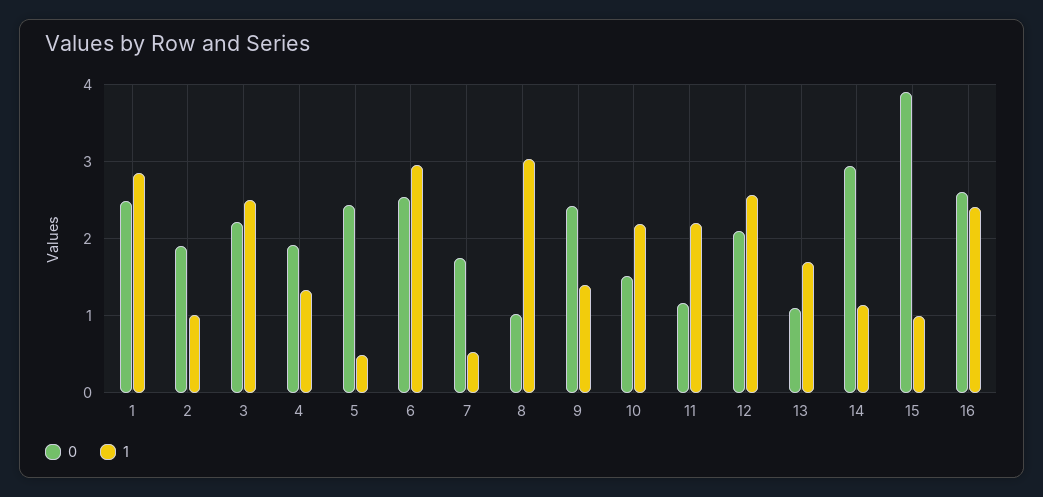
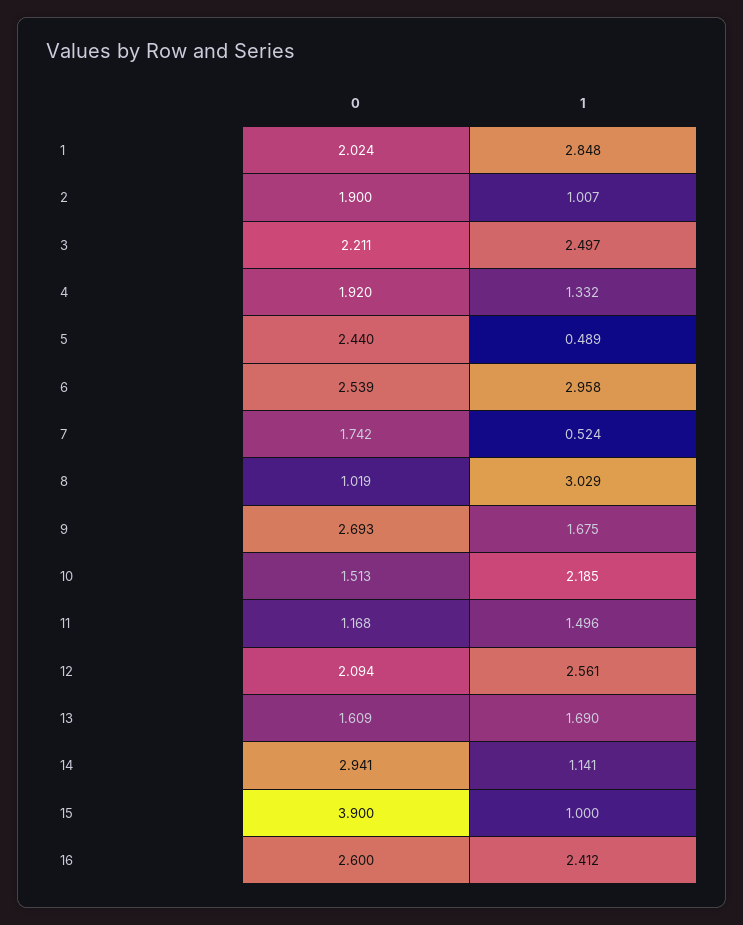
0, 1: 2.5 -> 2.024
0, 9: 2.4 -> 2.693
1, 9: 1.4 -> 1.675
1, 11: 2.2 -> 1.496
0, 13: 1.1 -> 1.609

